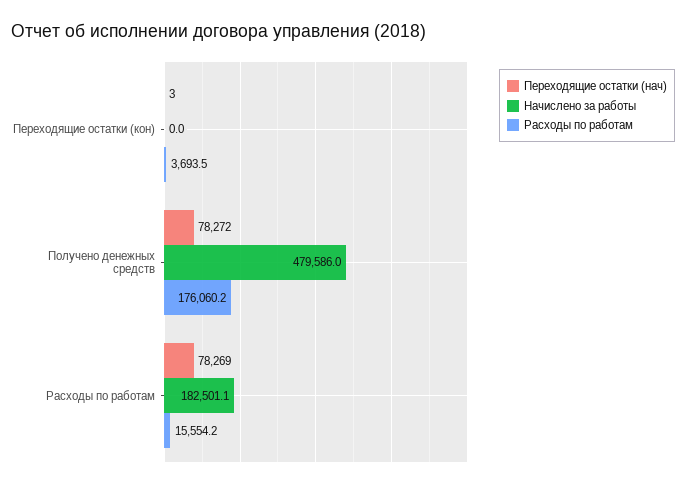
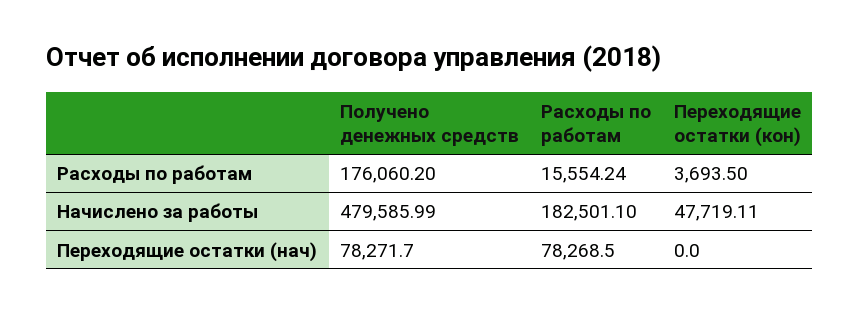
Переходящие остатки (нач), Переходящие остатки (кон): 3 -> 0
Начислено за работы, Переходящие остатки (кон): 0 -> 47719.11

